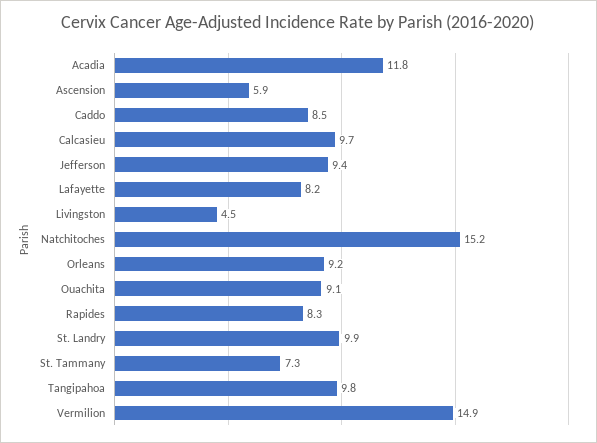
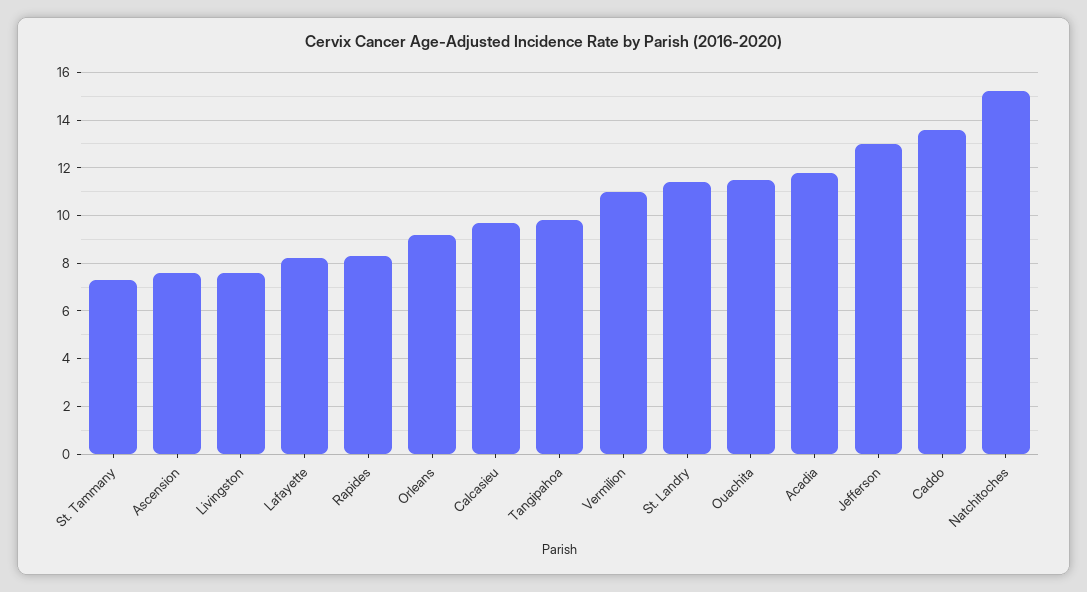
Ascension: 5.9 -> 7.5
Caddo: 8.5 -> 13.5
Jefferson: 9.4 -> 13
Livingston: 4.5 -> 7.5
Ouachita: 9.1 -> 11.5
St. Landry: 9.9 -> 11.5
Vermilion: 14.9 -> 11

